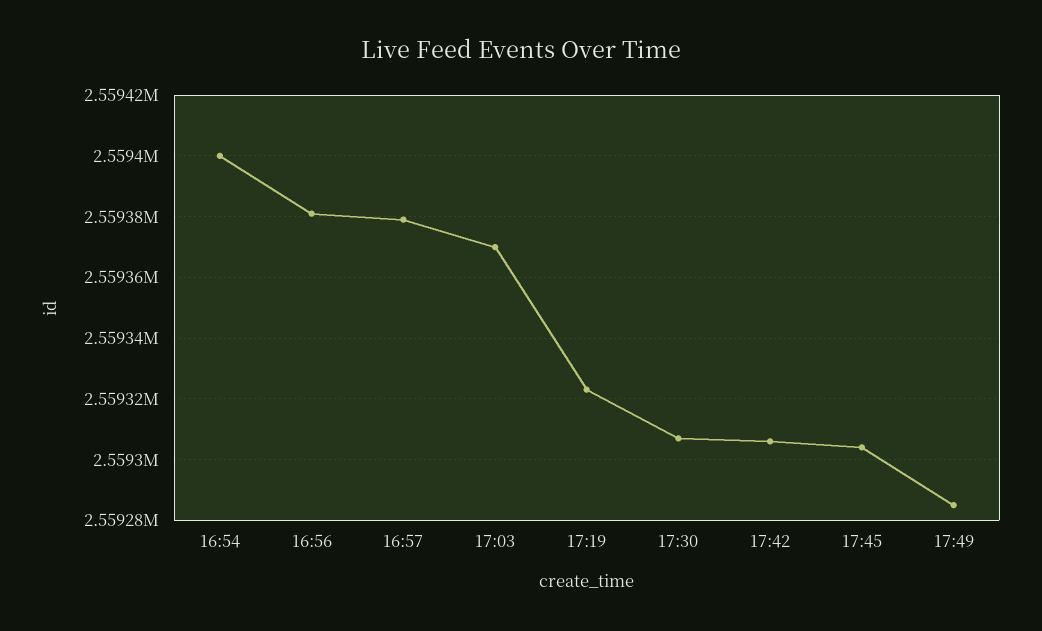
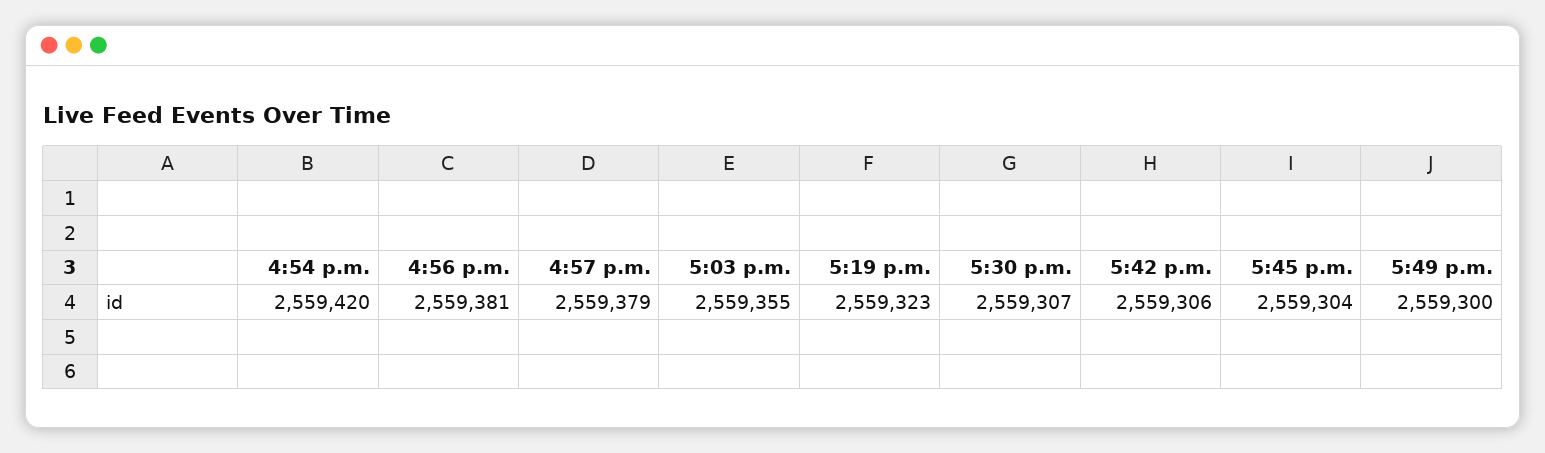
16:54: 2559400 -> 2559420
17:03: 2559370 -> 2559355
17:49: 2559285 -> 2559300

